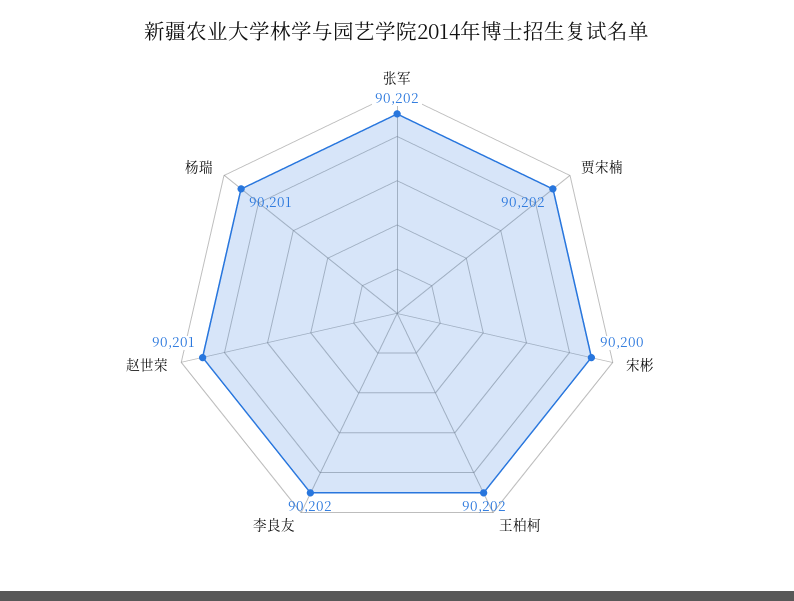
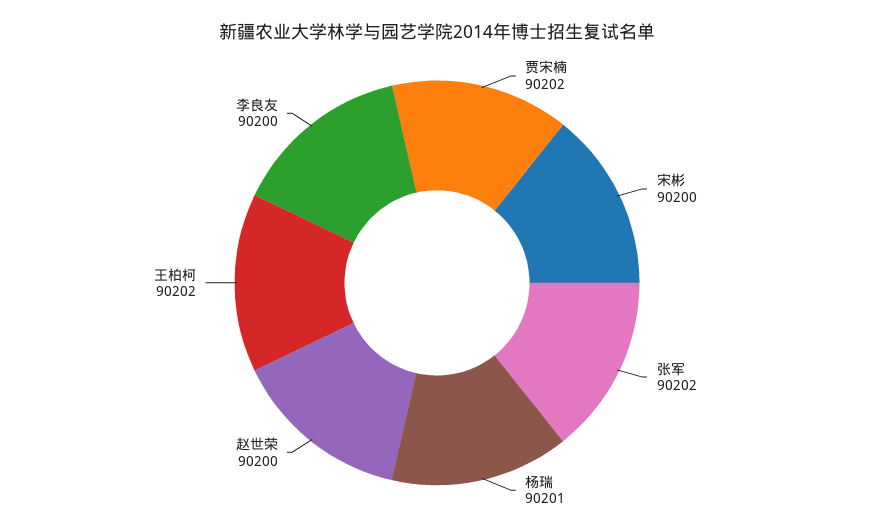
李良友: 90202 -> 90200
赵世荣: 90201 -> 90200

